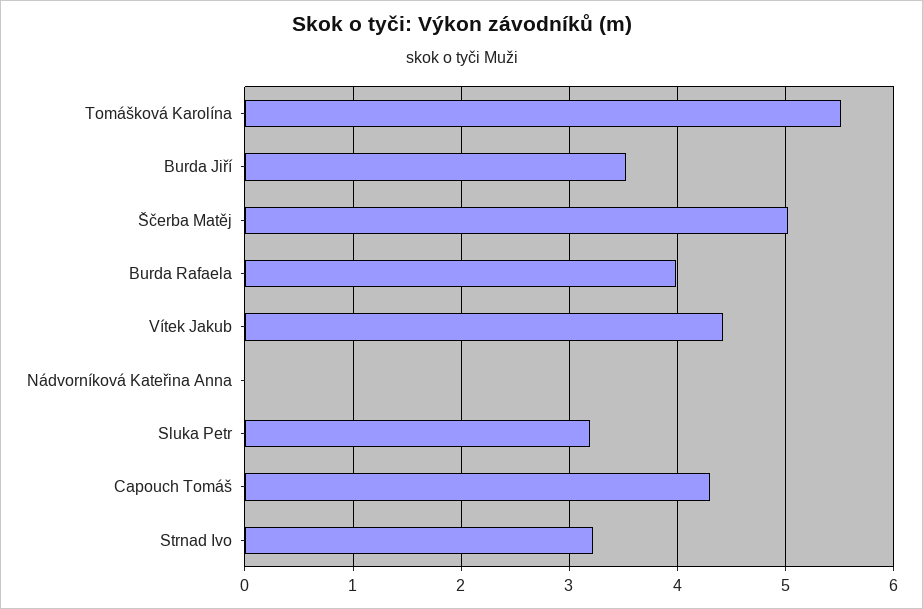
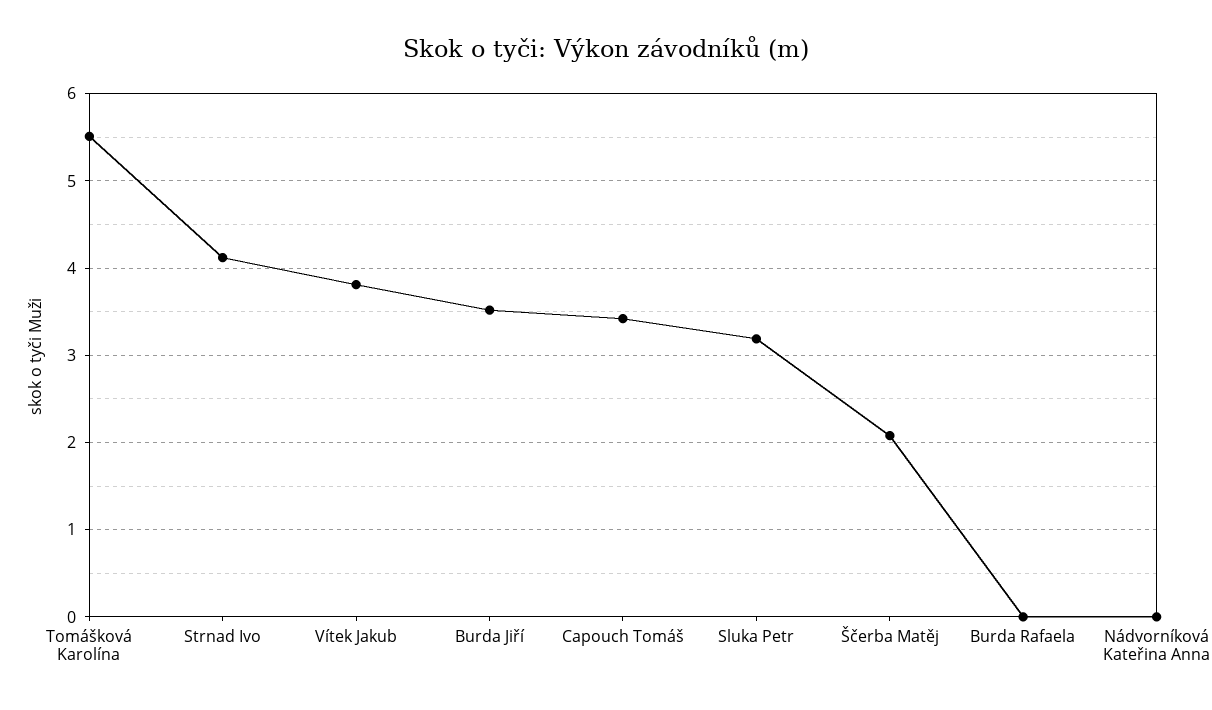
Ščerba Matěj: 5 -> 2.1
Burda Rafaela: 4 -> 0
Vítek Jakub: 4.4 -> 3.8
Capouch Tomáš: 4.3 -> 3.4
Strnad Ivo: 3.2 -> 4.1

